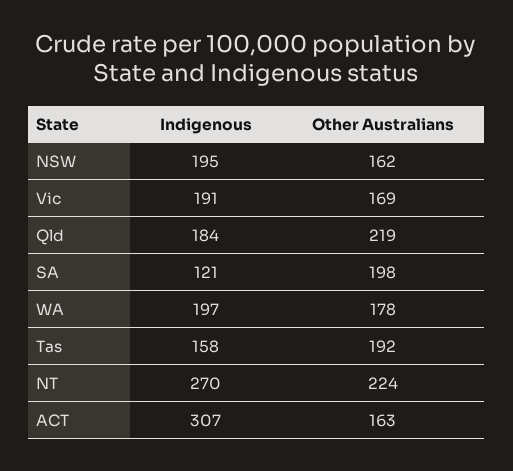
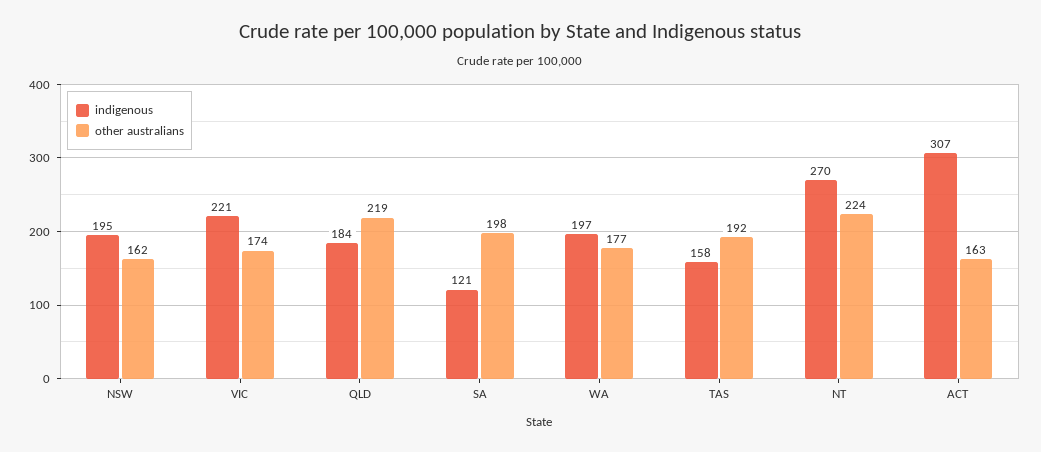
Indigenous, Vic: 191 -> 221
Other Australians, Vic: 169 -> 174
Other Australians, WA: 178 -> 177

